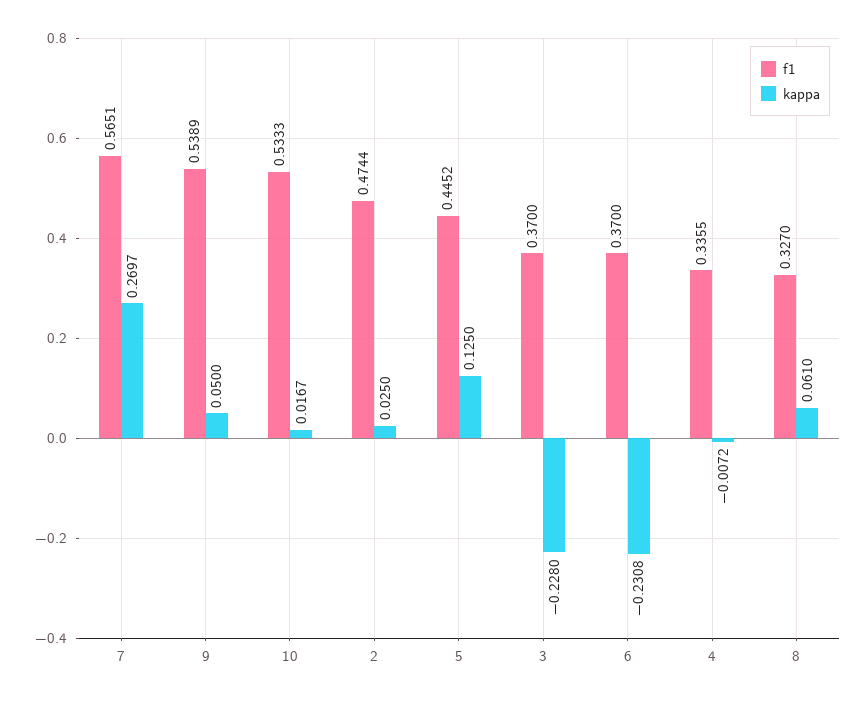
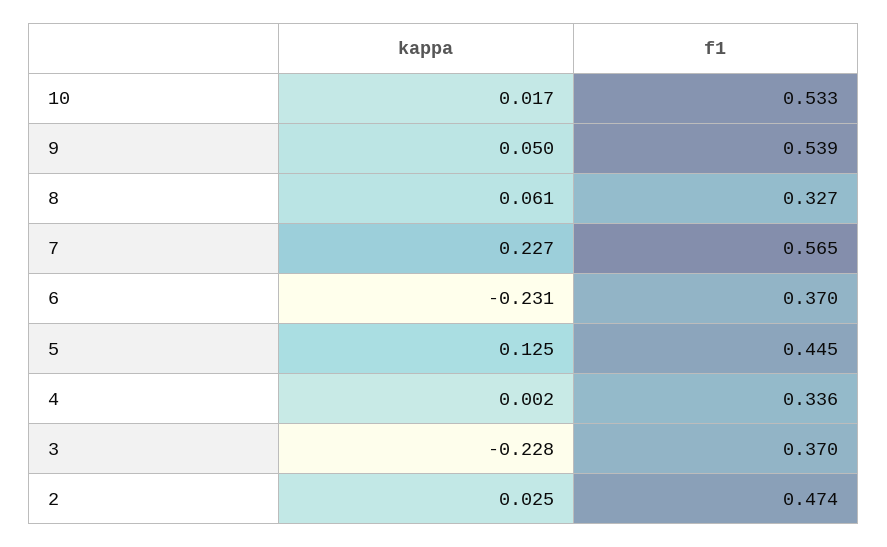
kappa, 7: 0.2697 -> 0.227
kappa, 4: -0.0072 -> 0.002

